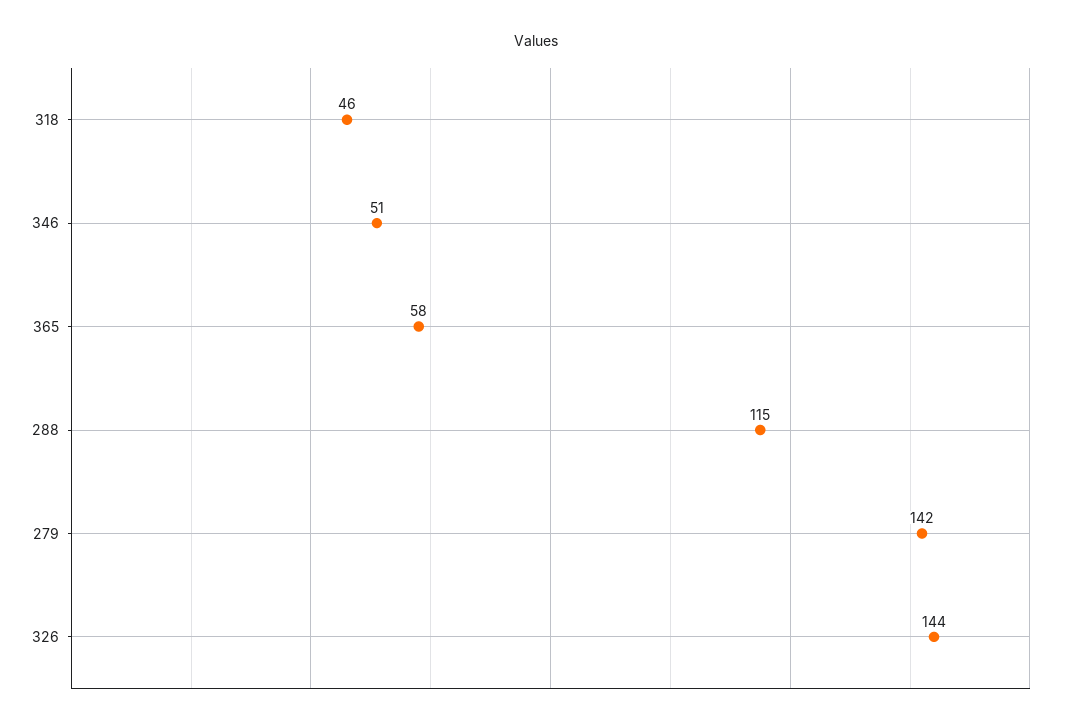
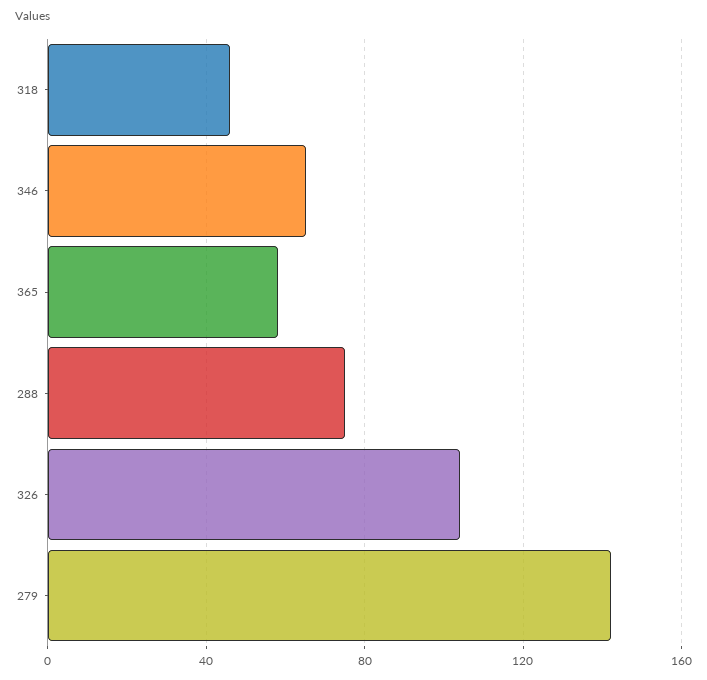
346: 51 -> 65
288: 115 -> 75
326: 144 -> 105

